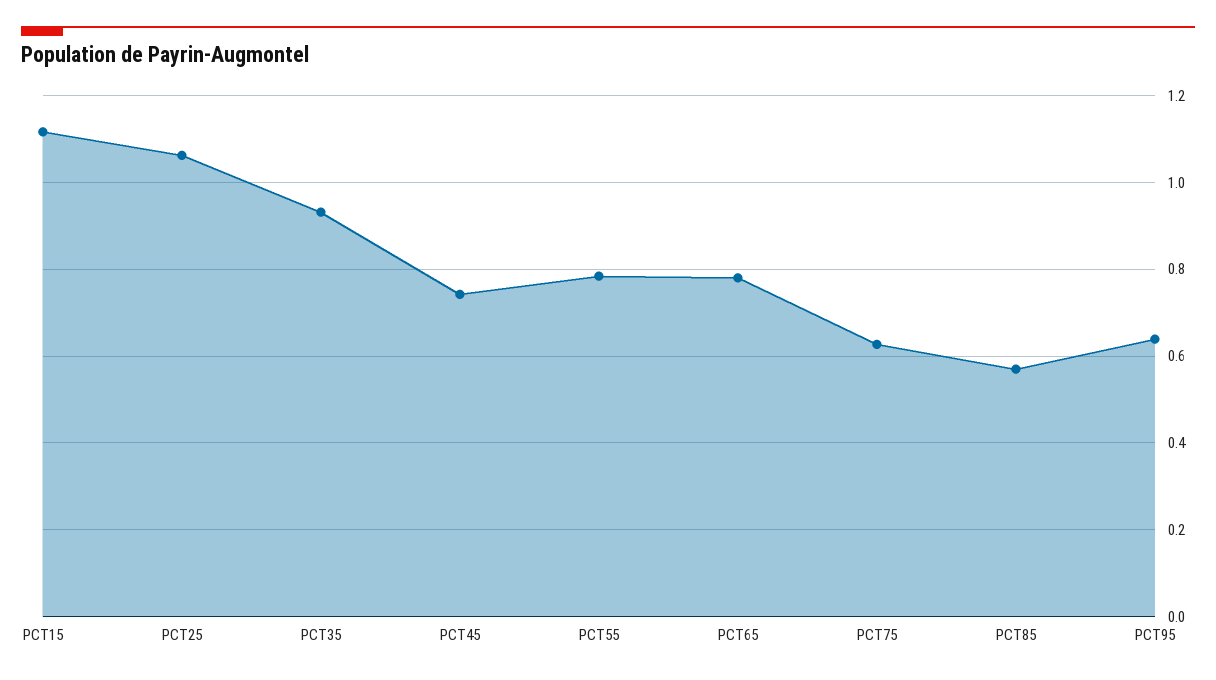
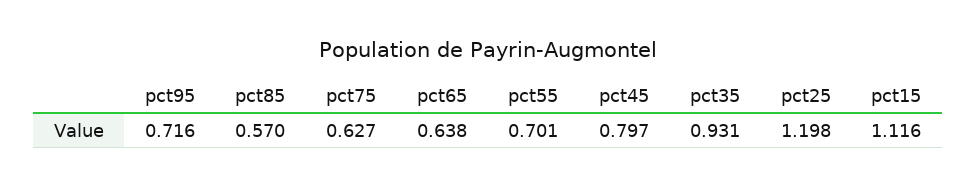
PCT25: 1.06 -> 1.198
PCT45: 0.74 -> 0.797
PCT55: 0.78 -> 0.701
PCT65: 0.78 -> 0.638
PCT95: 0.64 -> 0.716

